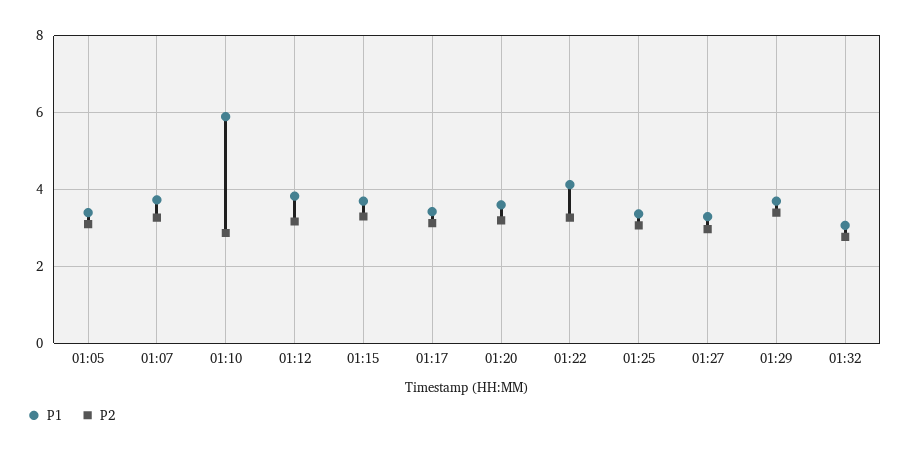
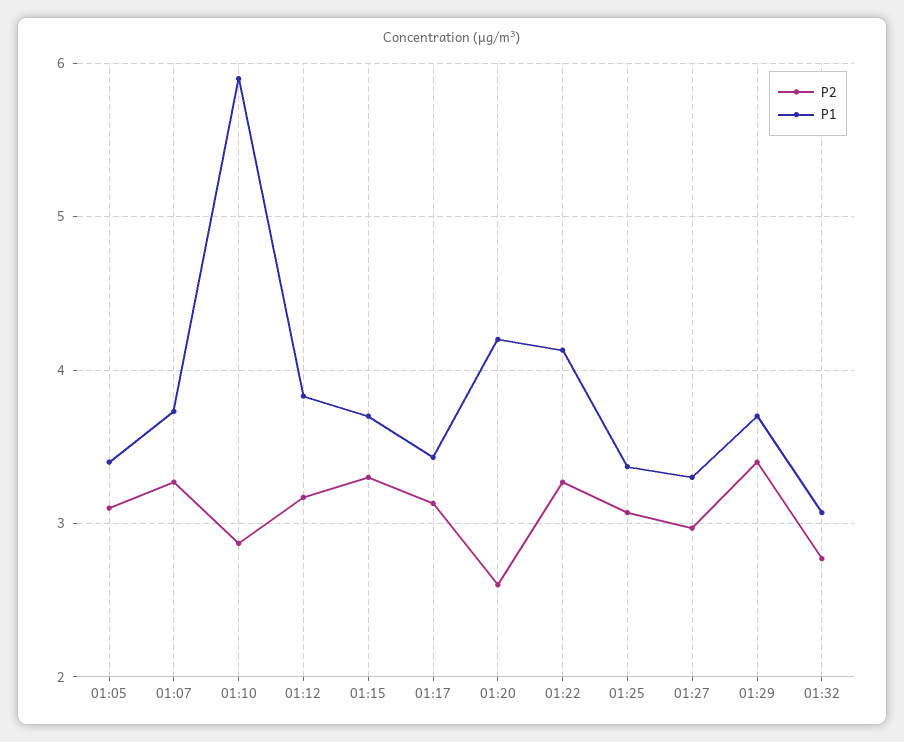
P1, 01:20: 3.6 -> 4.2
P2, 01:20: 3.2 -> 2.6

